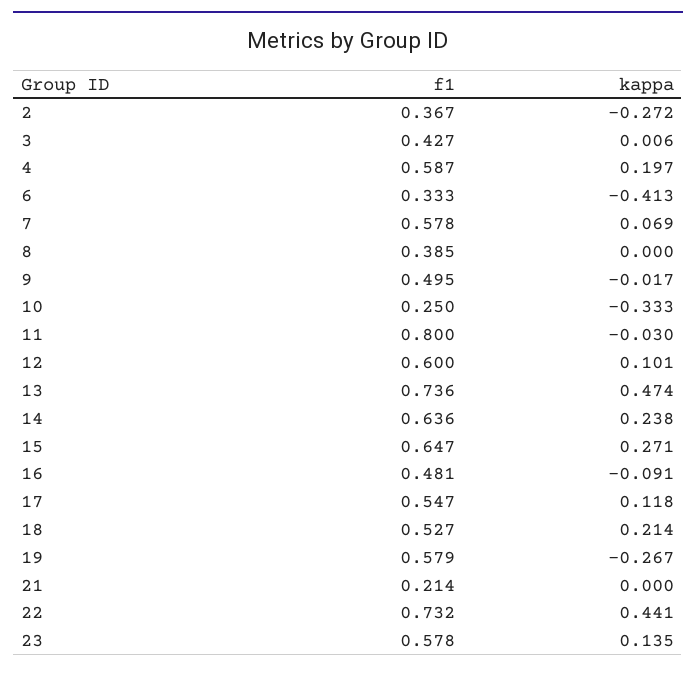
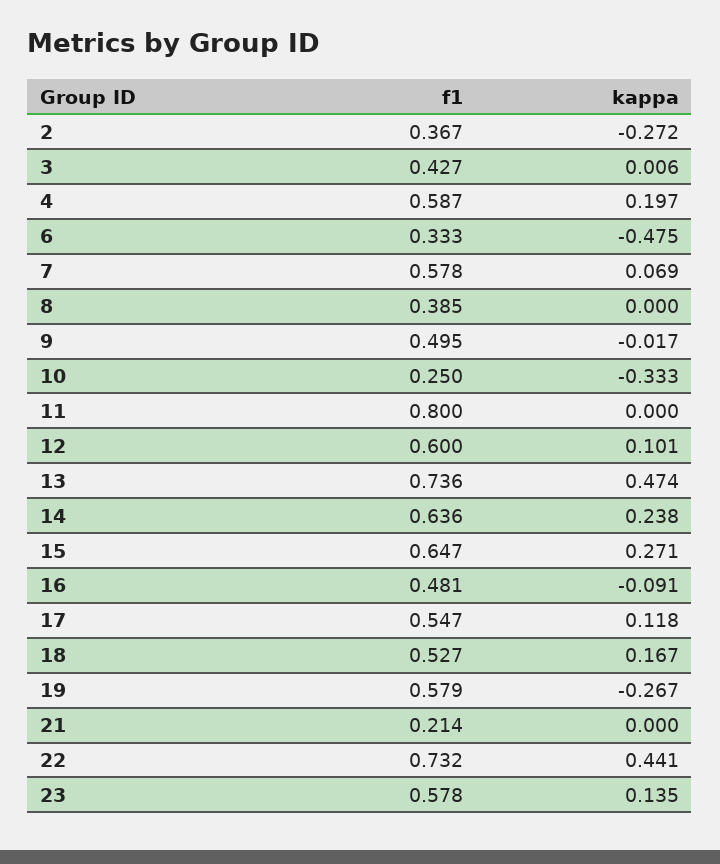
kappa, 6: -0.413 -> -0.475
kappa, 11: -0.03 -> 0
kappa, 18: 0.214 -> 0.167

